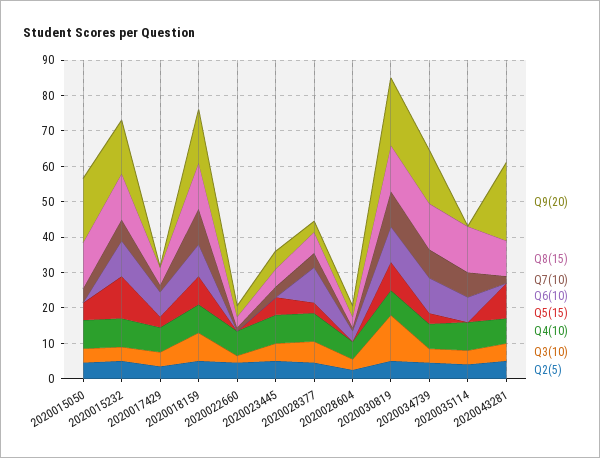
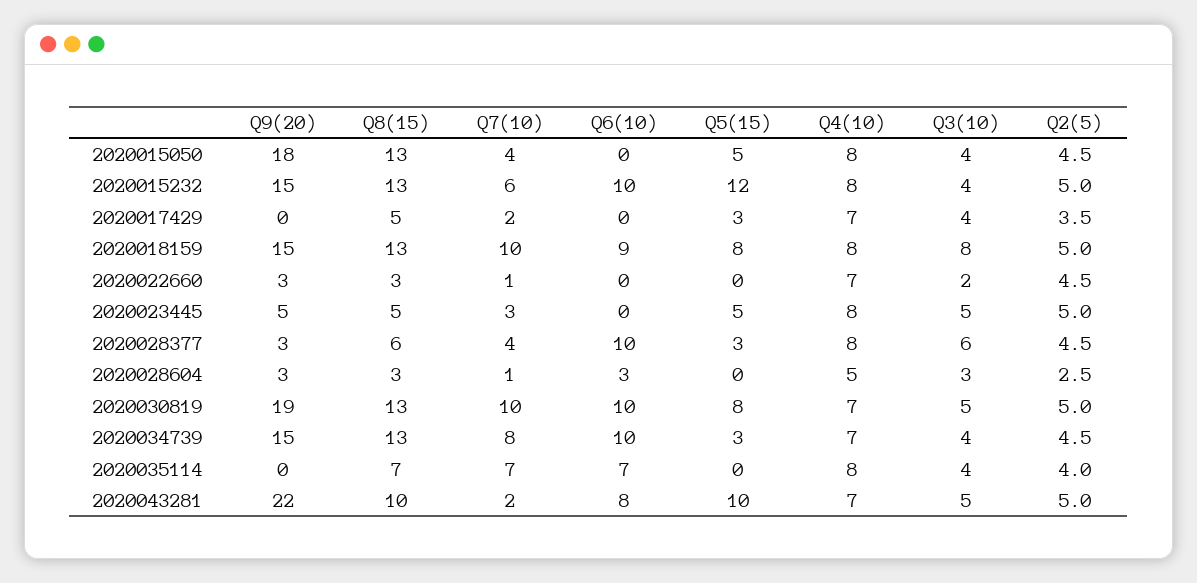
Q6(10), 2020017429: 7.5 -> 0
Q3(10), 2020030819: 12.5 -> 5
Q8(15), 2020035114: 12.5 -> 7
Q6(10), 2020043281: 0 -> 8

